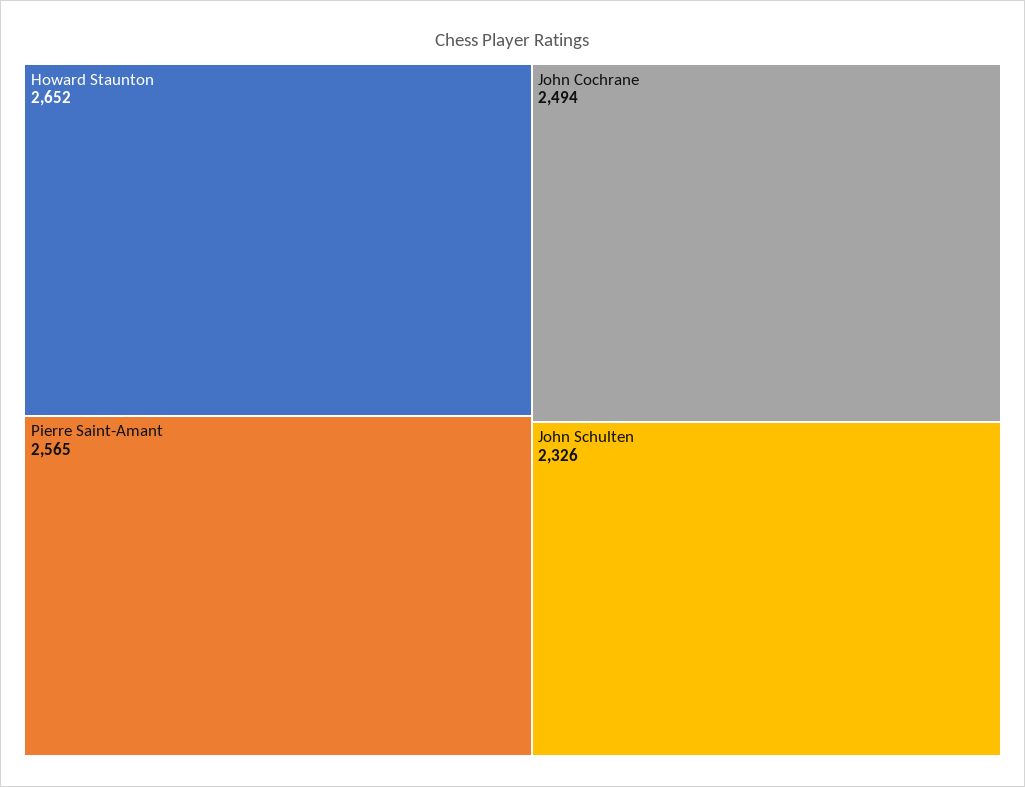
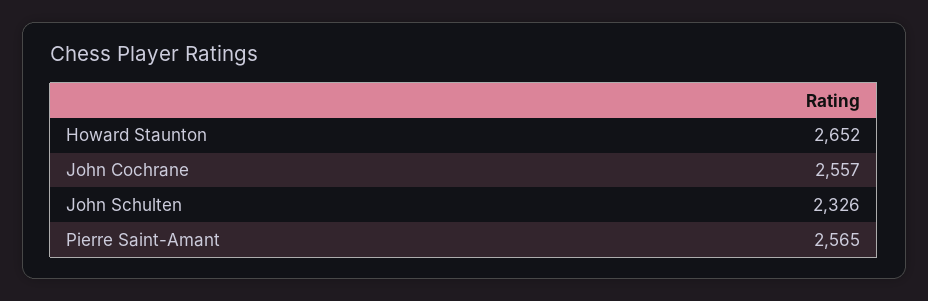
John Cochrane: 2494 -> 2557

